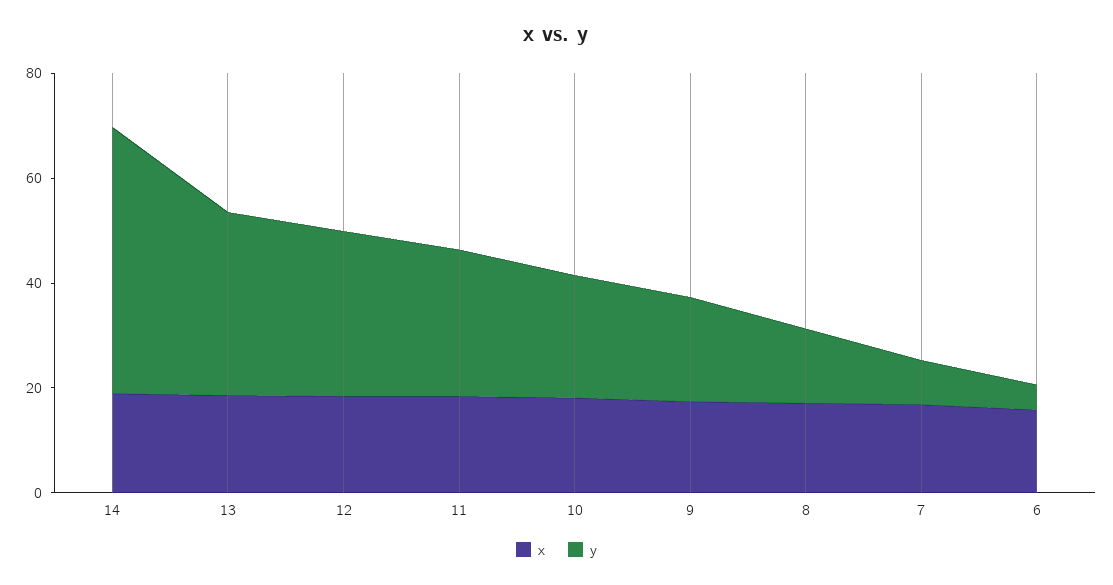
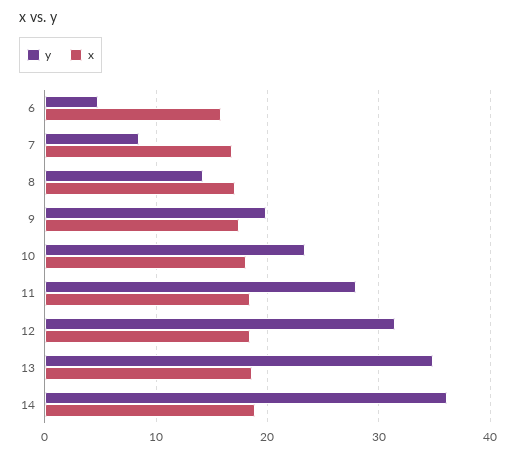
y, 14: 50 -> 36

